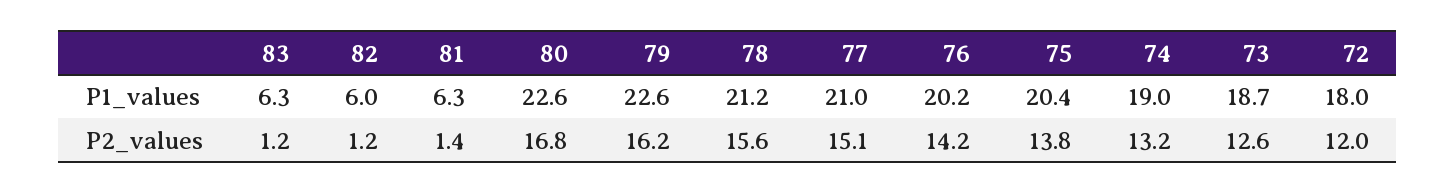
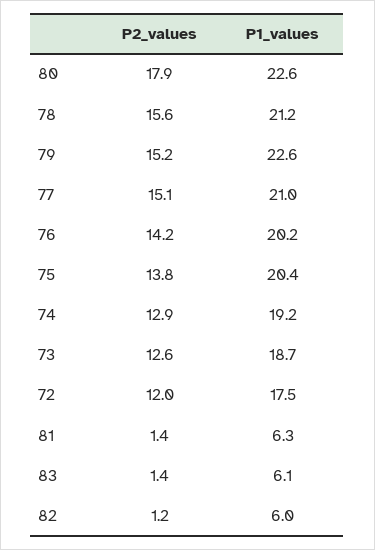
83, P1_values: 6.3 -> 6.1
74, P1_values: 19 -> 19.2
72, P1_values: 18 -> 17.5
83, P2_values: 1.2 -> 1.4
80, P2_values: 16.8 -> 17.9
79, P2_values: 16.2 -> 15.2
74, P2_values: 13.2 -> 12.9

